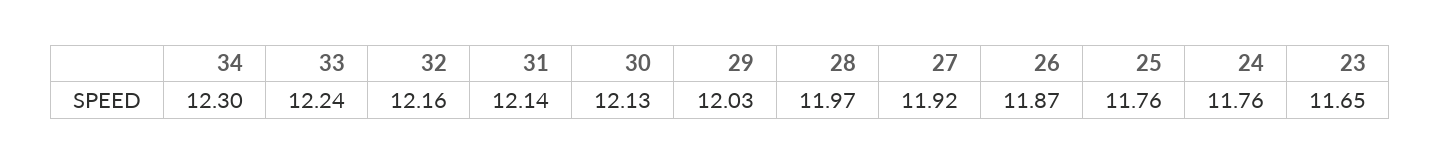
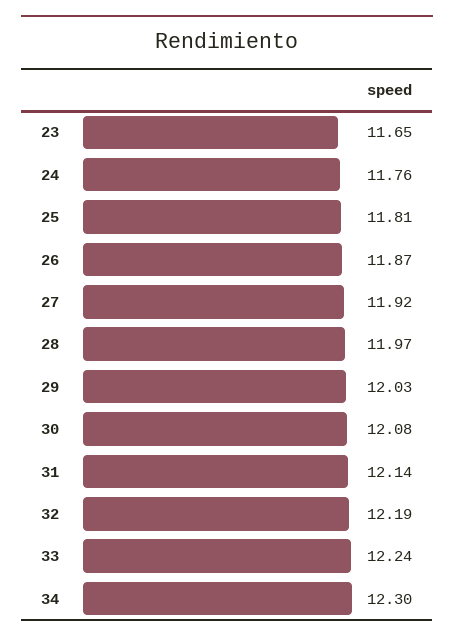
32: 12.16 -> 12.19
30: 12.13 -> 12.08
25: 11.76 -> 11.81

